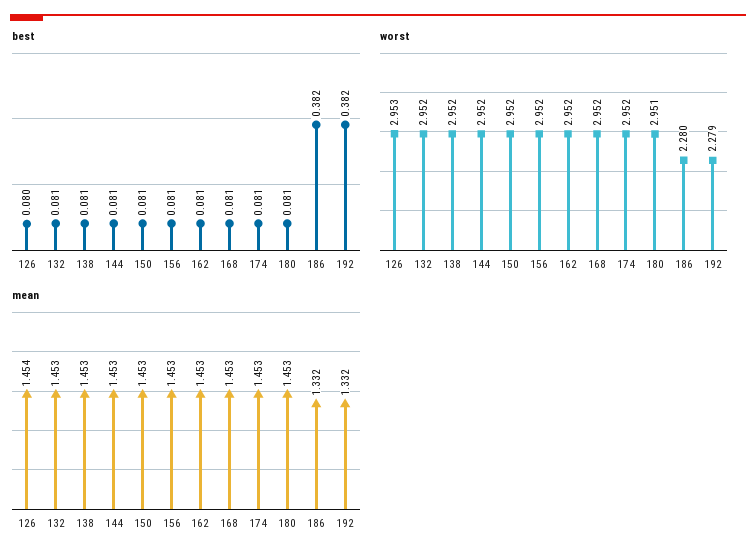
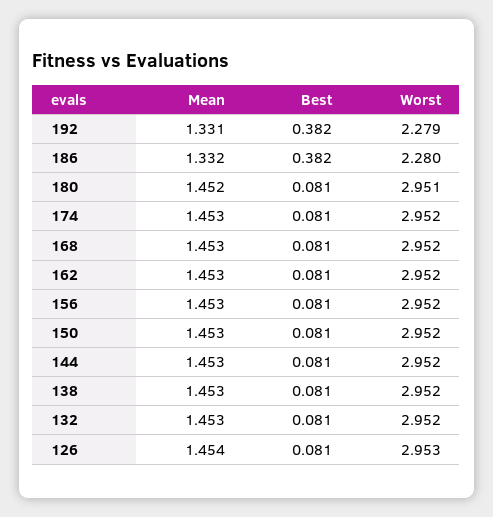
best, 126: 0.08 -> 0.081
mean, 180: 1.453 -> 1.452
mean, 192: 1.332 -> 1.331

